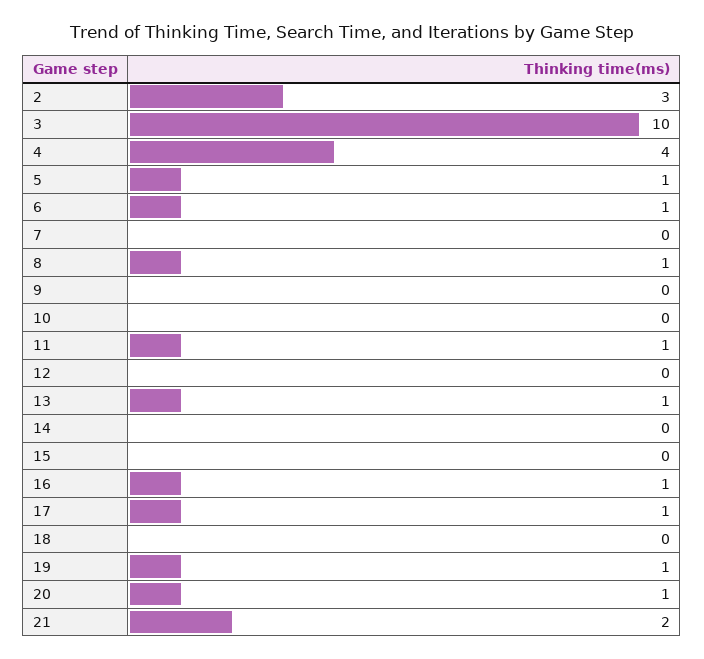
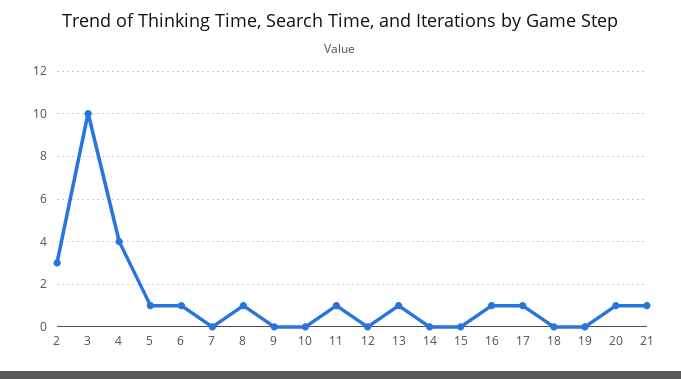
19: 1 -> 0
21: 2 -> 1

